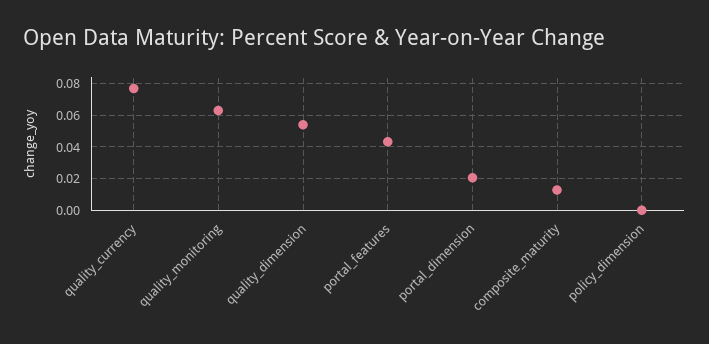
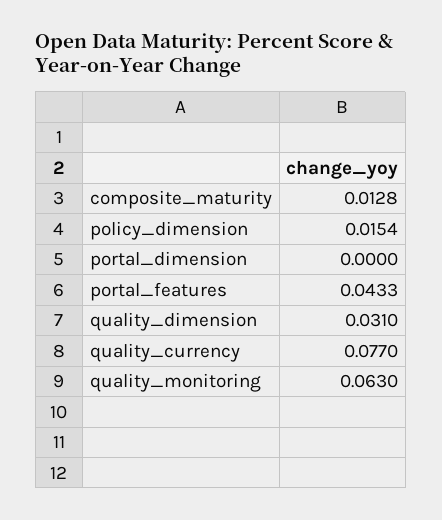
quality_dimension: 0.055 -> 0.031
portal_dimension: 0.02 -> 0
policy_dimension: 0 -> 0.0154

